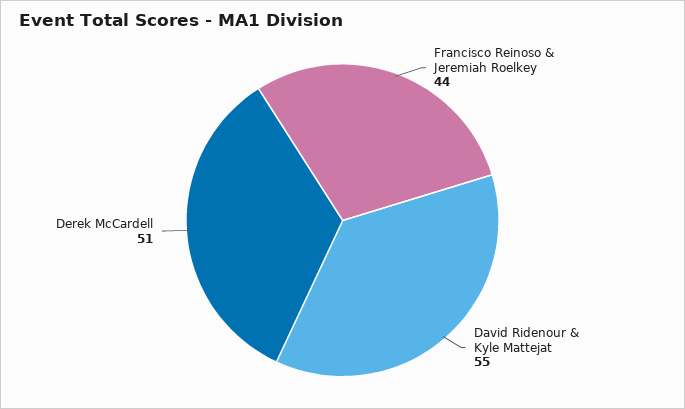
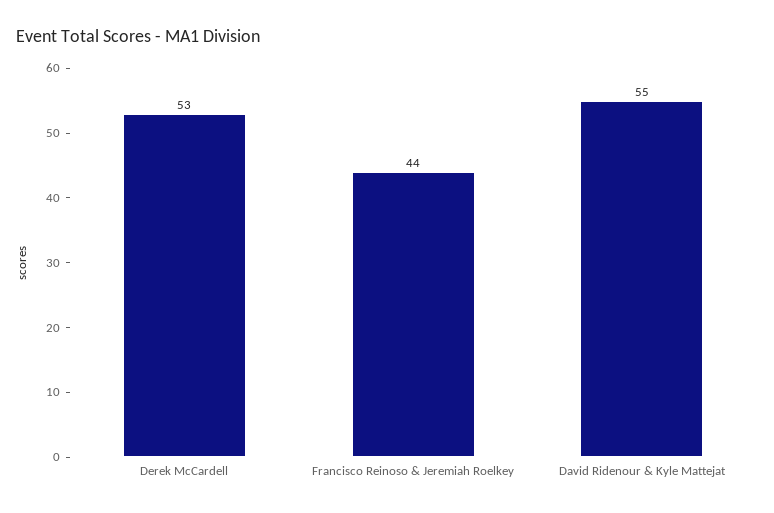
Derek McCardell: 51 -> 53

